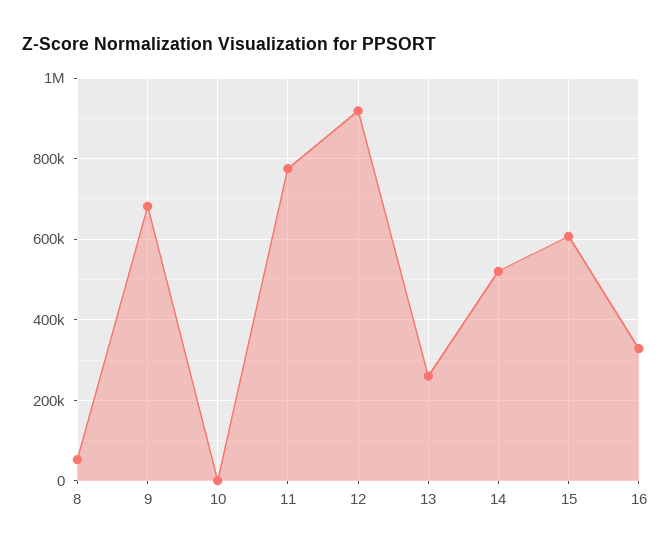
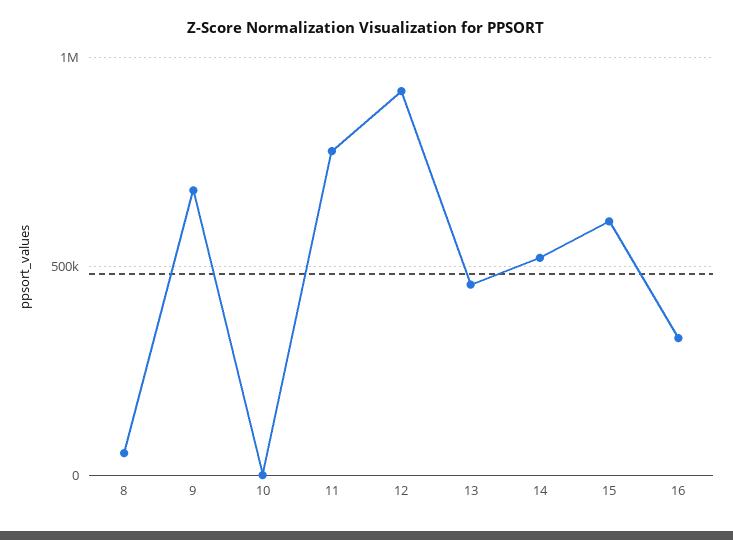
13: 260000 -> 450000

